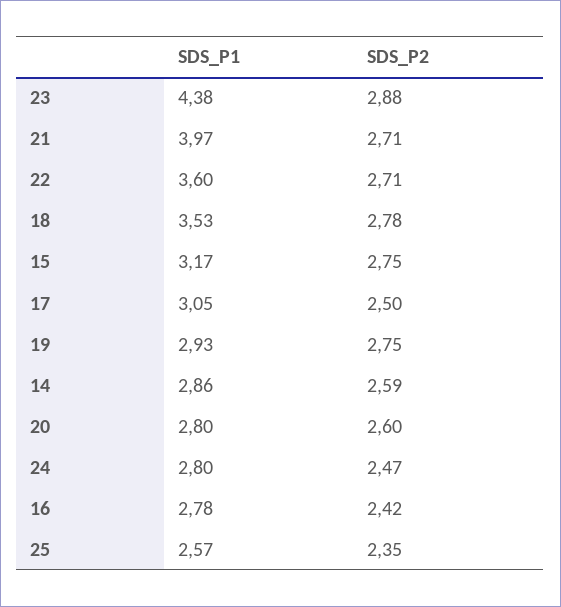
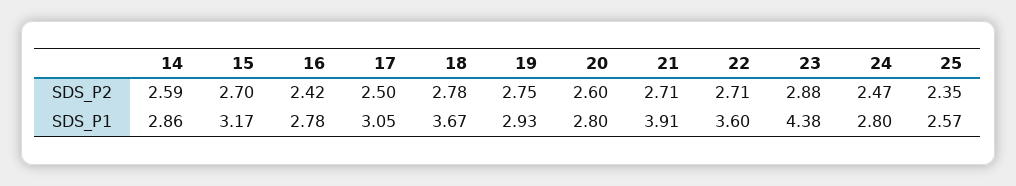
SDS_P1, 21: 3.97 -> 3.91
SDS_P1, 18: 3.53 -> 3.67
SDS_P2, 15: 2.75 -> 2.7

